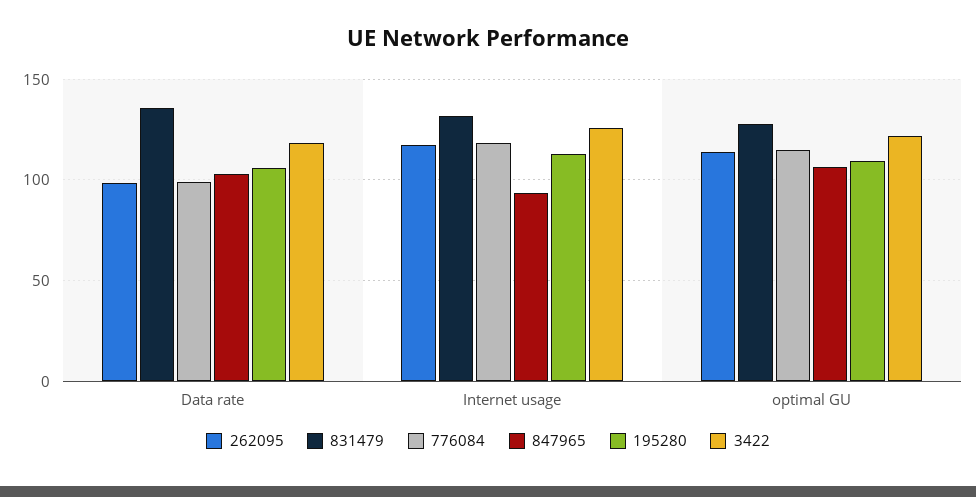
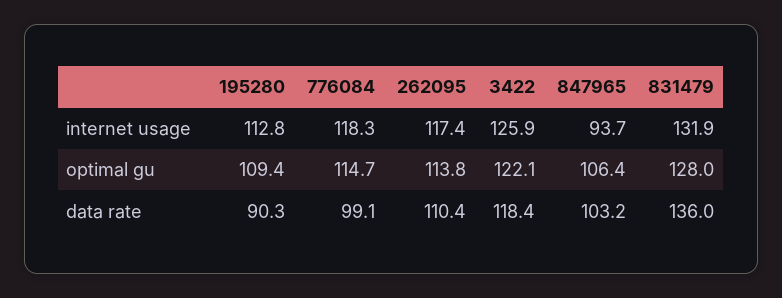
262095, Data rate: 100 -> 110.4
195280, Data rate: 105 -> 90.3

